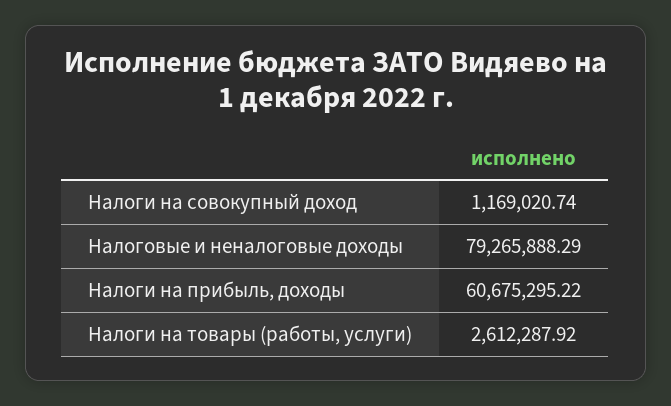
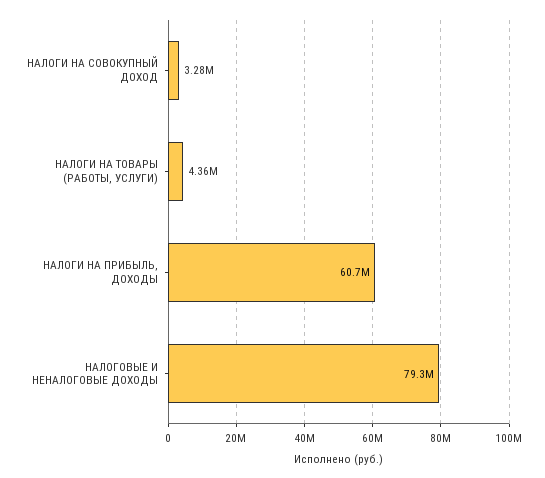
Налоги на совокупный доход: 1169020.74 -> 3280000
Налоги на товары (работы, услуги): 2612287.92 -> 4360000

